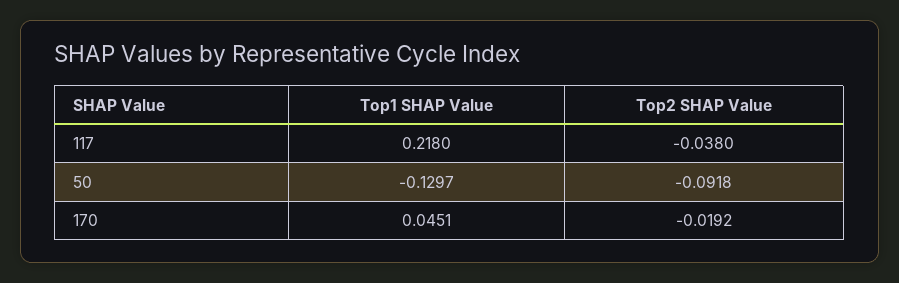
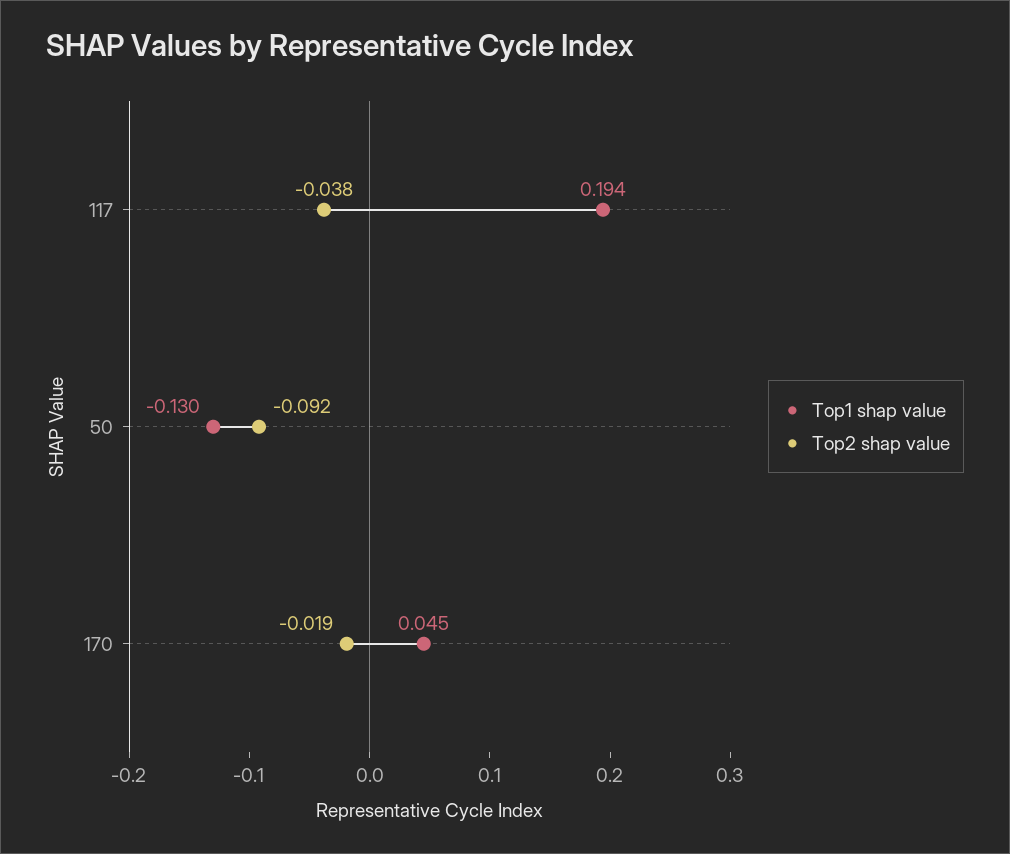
Top1 SHAP Value, 117: 0.218 -> 0.194

